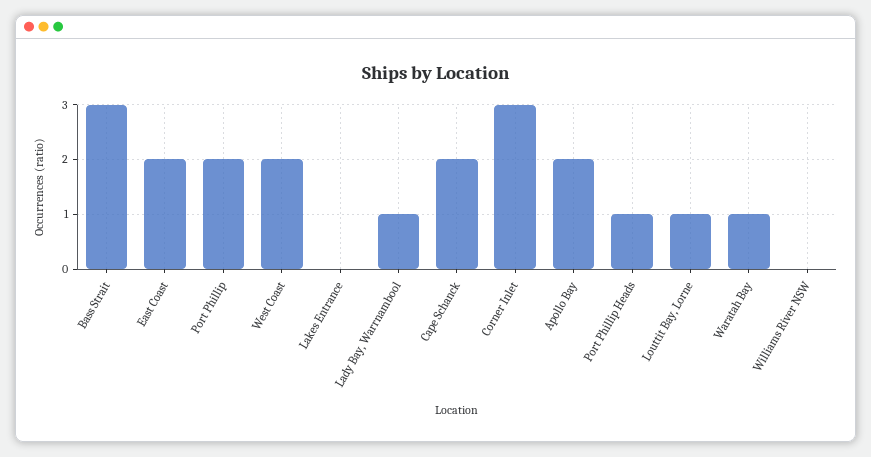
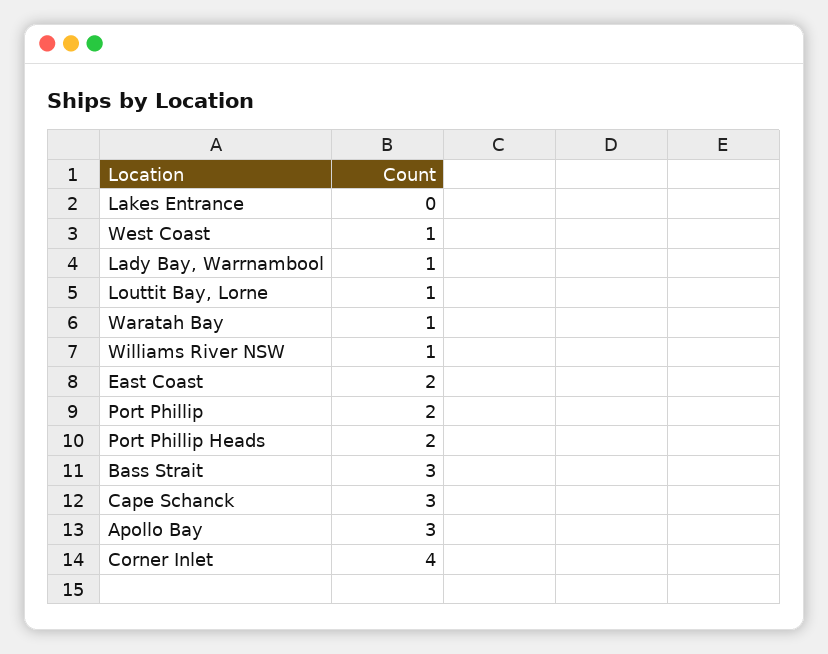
West Coast: 2 -> 1
Cape Schanck: 2 -> 3
Corner Inlet: 3 -> 4
Apollo Bay: 2 -> 3
Port Phillip Heads: 1 -> 2
Williams River NSW: 0 -> 1

